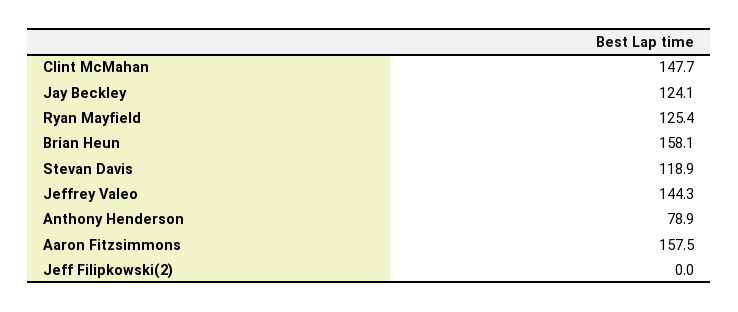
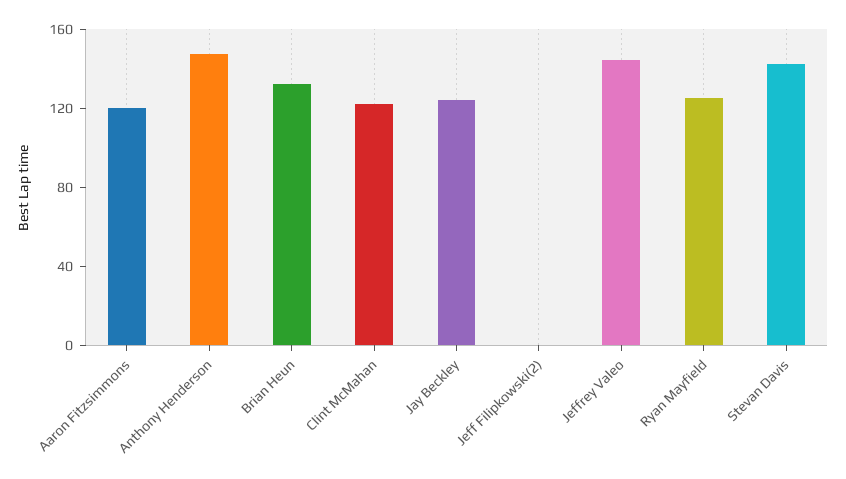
Clint McMahan: 147.7 -> 120
Brian Heun: 158.1 -> 130
Stevan Davis: 118.9 -> 140
Anthony Henderson: 78.9 -> 150
Aaron Fitzsimmons: 157.5 -> 120

